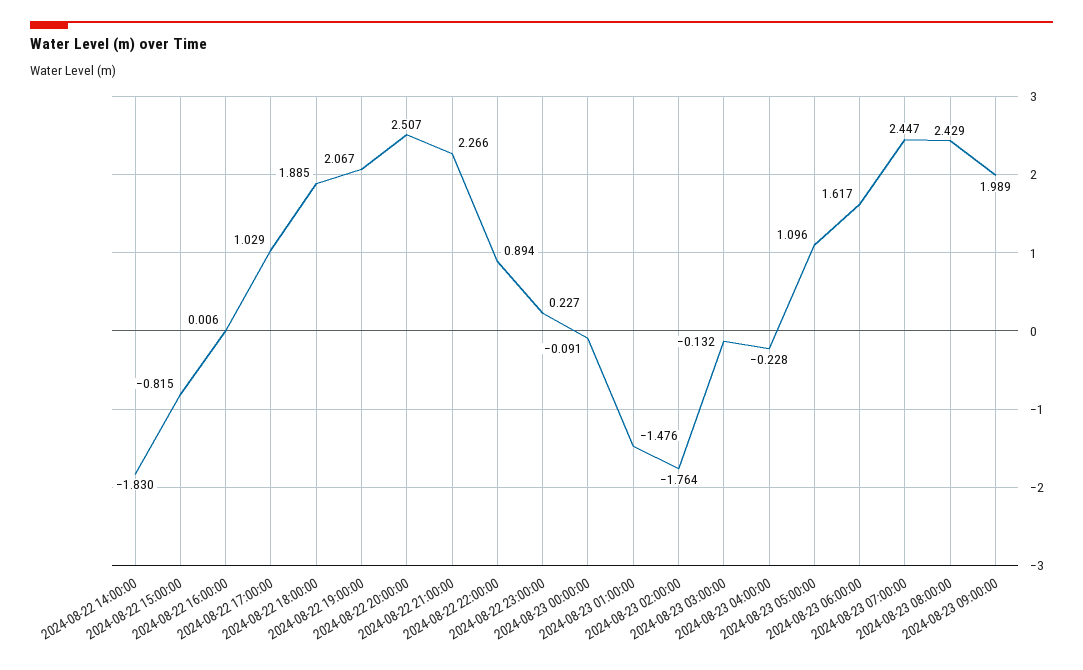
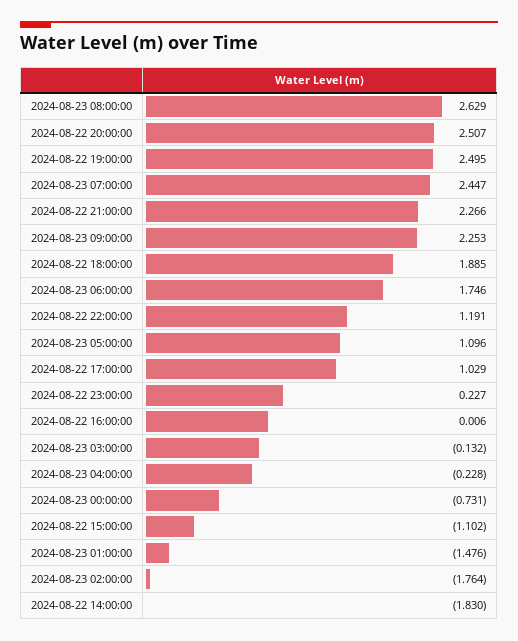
2024-08-22 15:00:00: -0.815 -> -1.102
2024-08-22 19:00:00: 2.067 -> 2.495
2024-08-22 22:00:00: 0.894 -> 1.191
2024-08-23 00:00:00: -0.091 -> -0.731
2024-08-23 06:00:00: 1.617 -> 1.746
2024-08-23 08:00:00: 2.429 -> 2.629
2024-08-23 09:00:00: 1.989 -> 2.253

